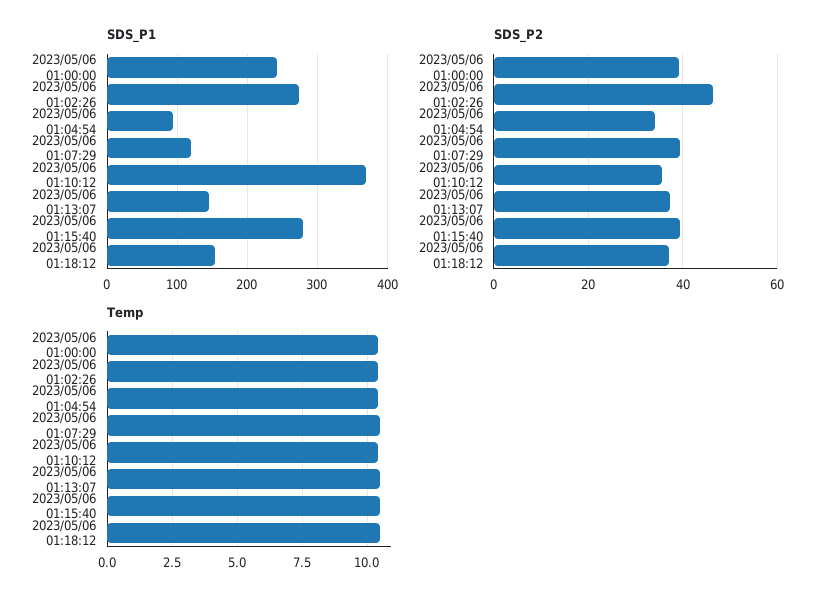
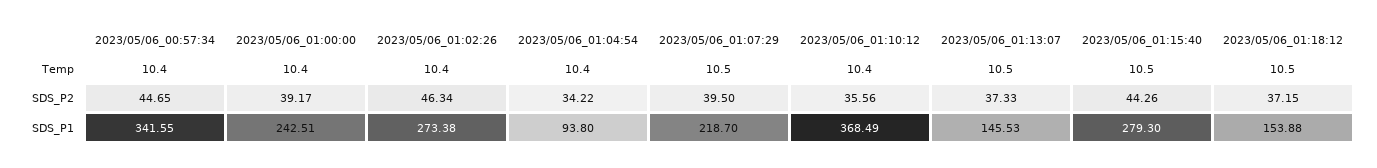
SDS_P1, 2023/05/06 01:07:29: 120 -> 218.7
SDS_P2, 2023/05/06 01:15:40: 40 -> 44.26
Temp, 2023/05/06_00:57:34: none -> 10.4
SDS_P2, 2023/05/06_00:57:34: none -> 44.65
SDS_P1, 2023/05/06_00:57:34: none -> 341.55

